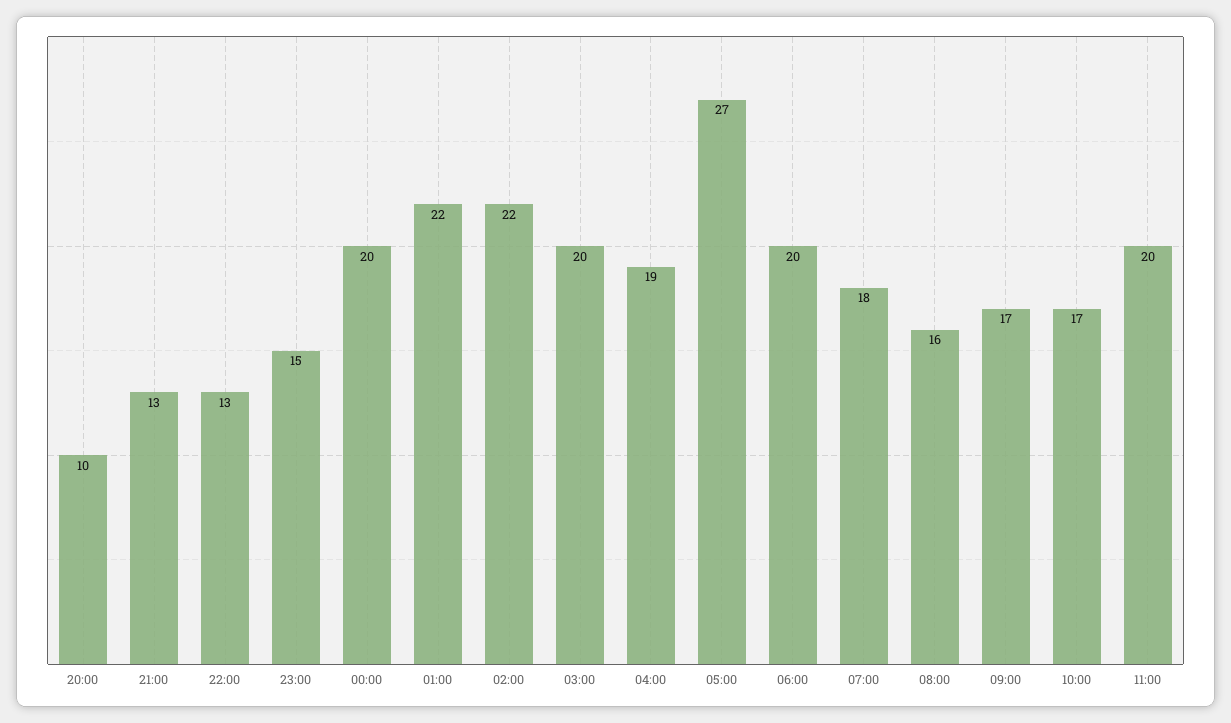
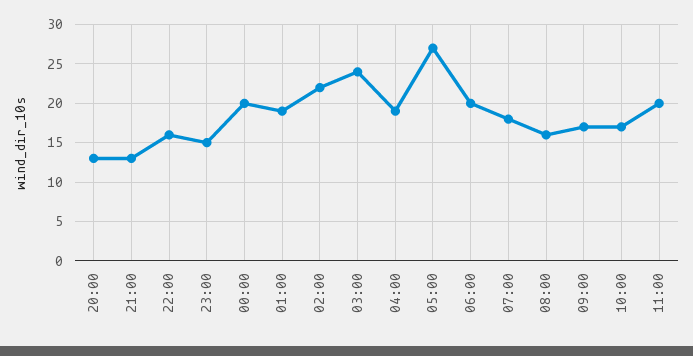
20:00: 10 -> 13
22:00: 13 -> 16
01:00: 22 -> 19
03:00: 20 -> 24

